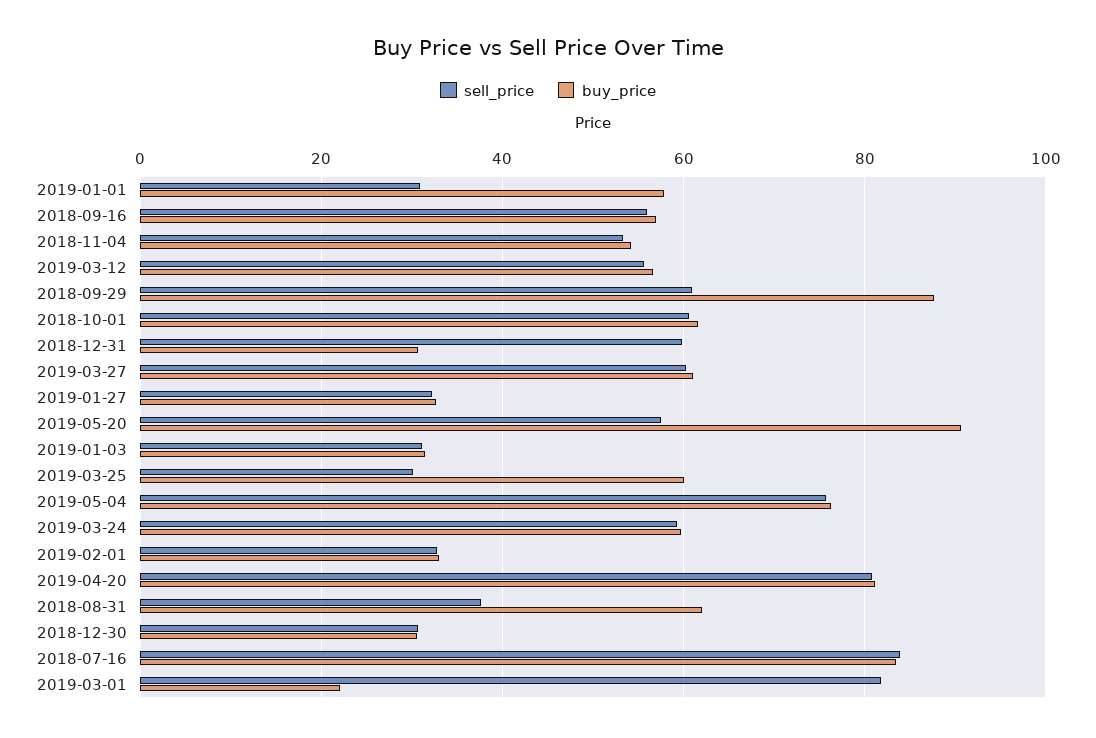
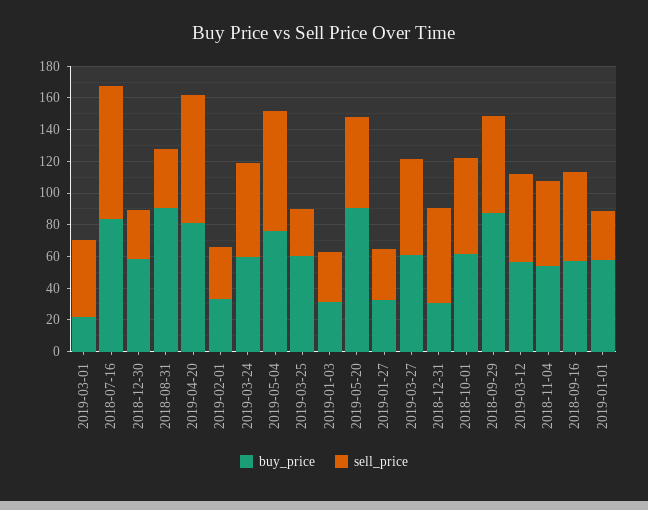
buy_price, 2018-08-31: 62 -> 90
buy_price, 2018-12-30: 30 -> 60
sell_price, 2019-03-01: 82 -> 50

